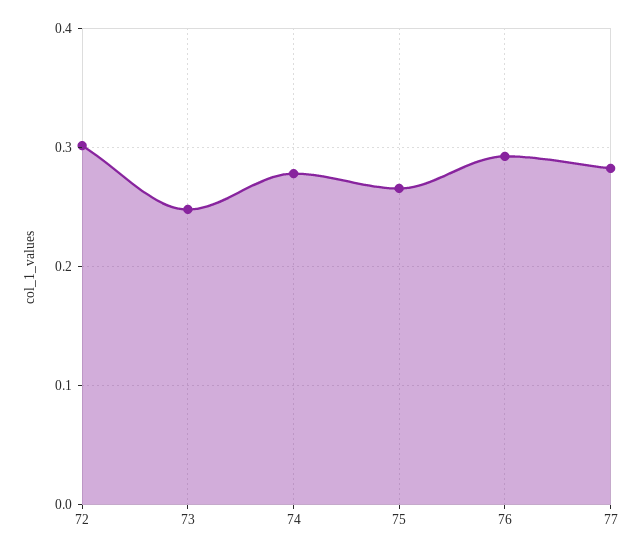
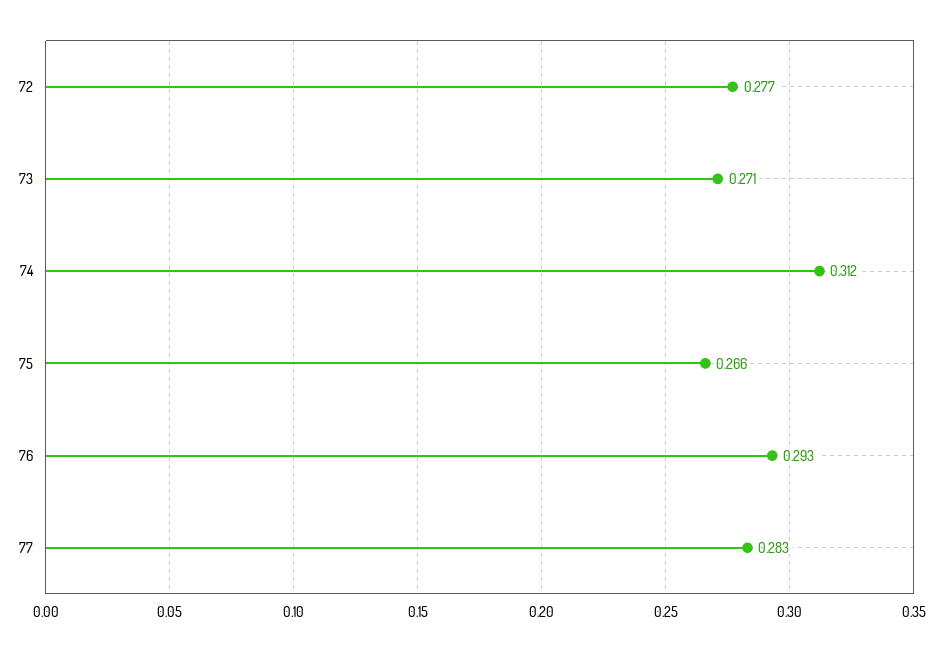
72: 0.3 -> 0.277
73: 0.25 -> 0.271
74: 0.28 -> 0.312

